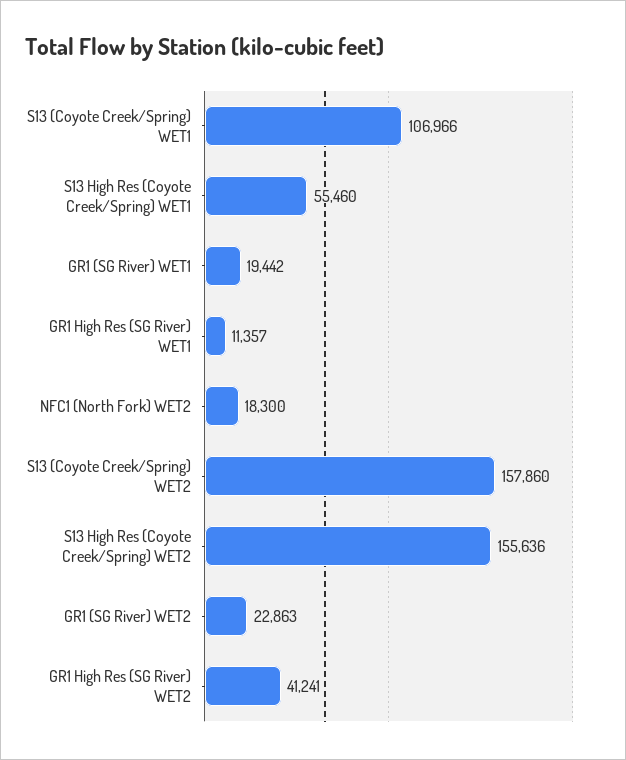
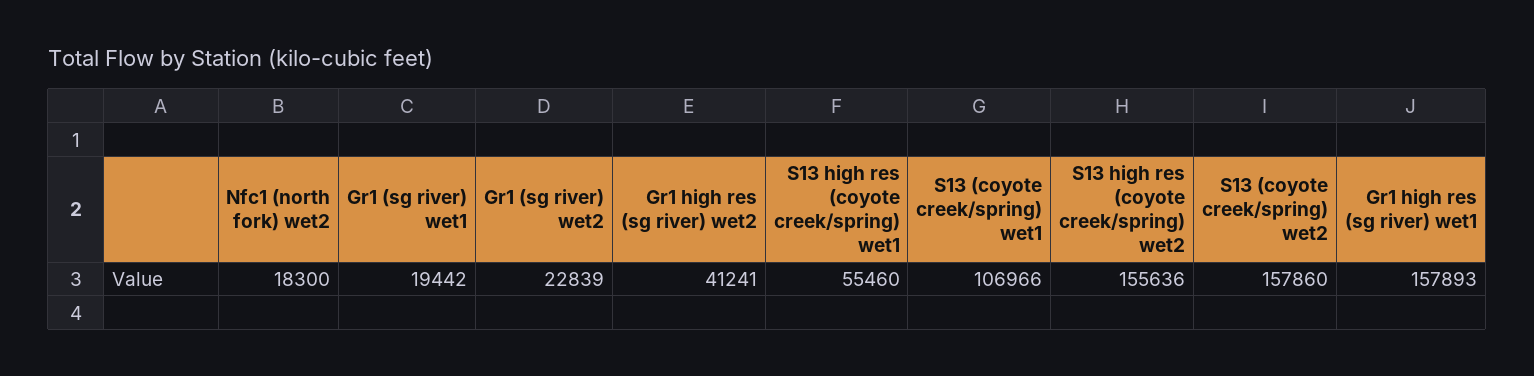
GR1 High Res (SG River) WET1: 11357 -> 157893
GR1 (SG River) WET2: 22863 -> 22839

